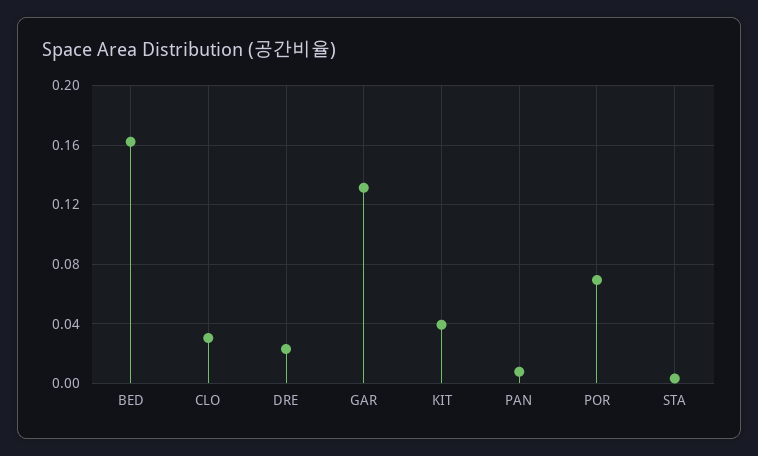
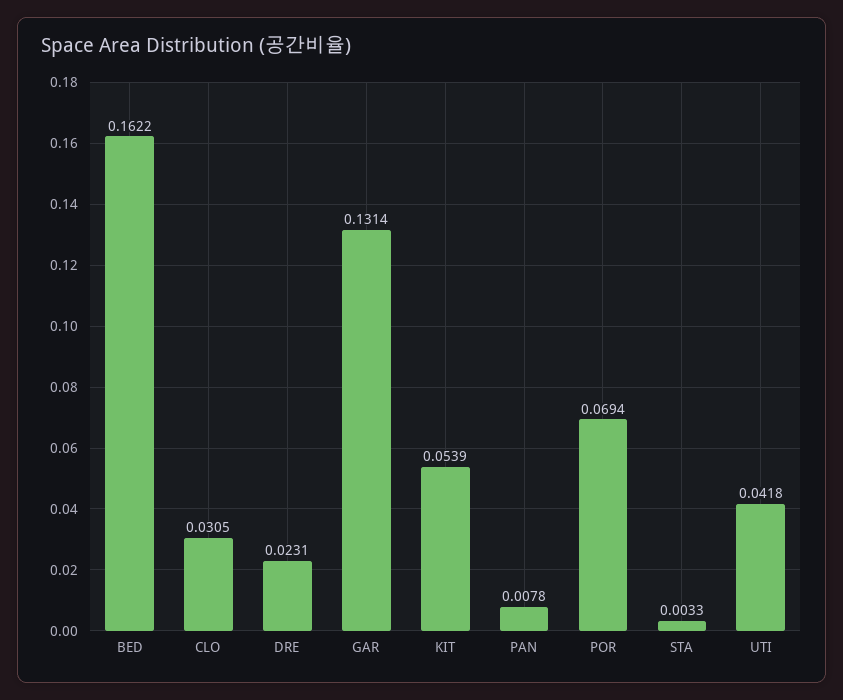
KIT: 0.04 -> 0.0539
UTI: none -> 0.0418

